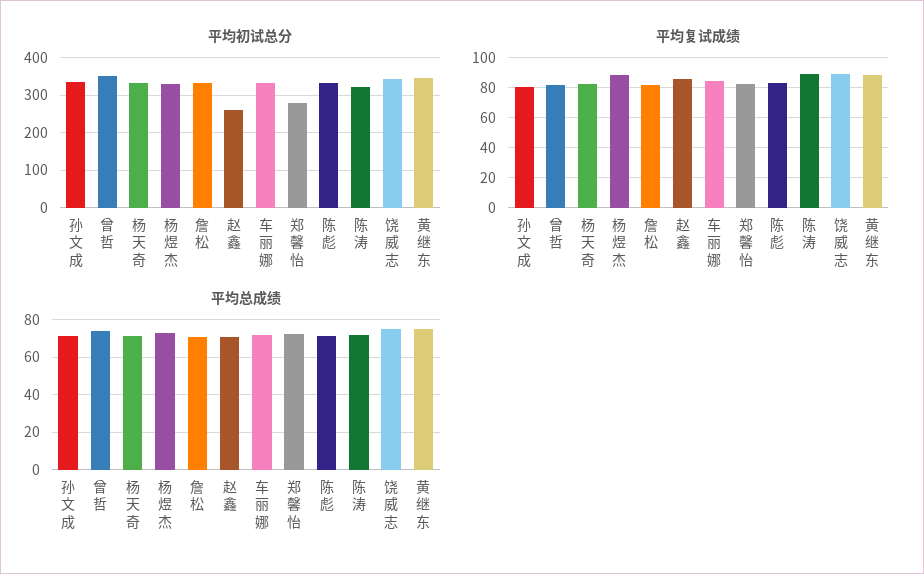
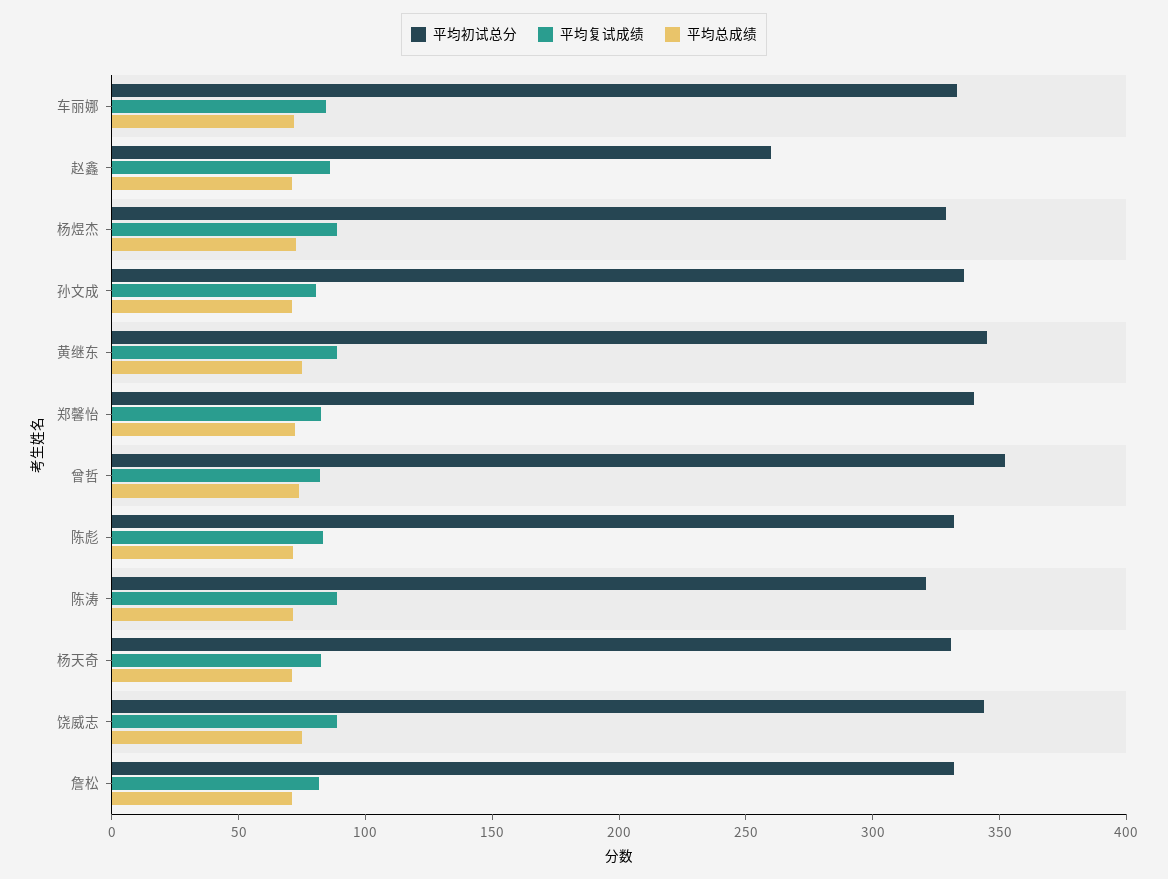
平均初试总分, 郑馨怡: 280 -> 340

